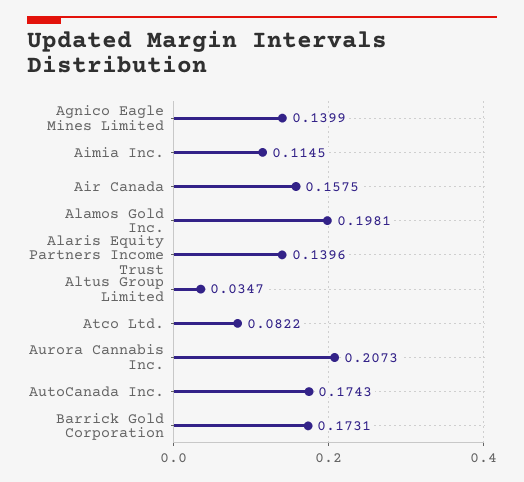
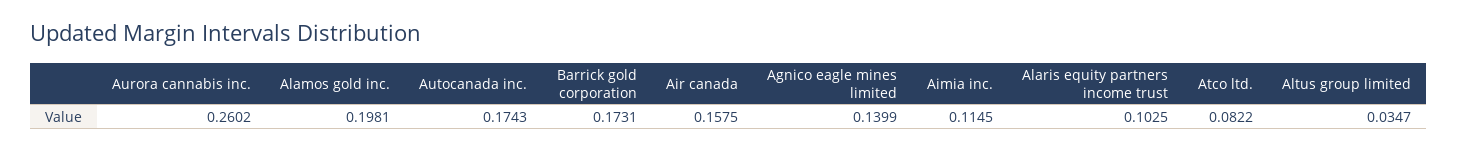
Alaris Equity Partners Income Trust: 0.1396 -> 0.1025
Aurora Cannabis Inc.: 0.2073 -> 0.2602

